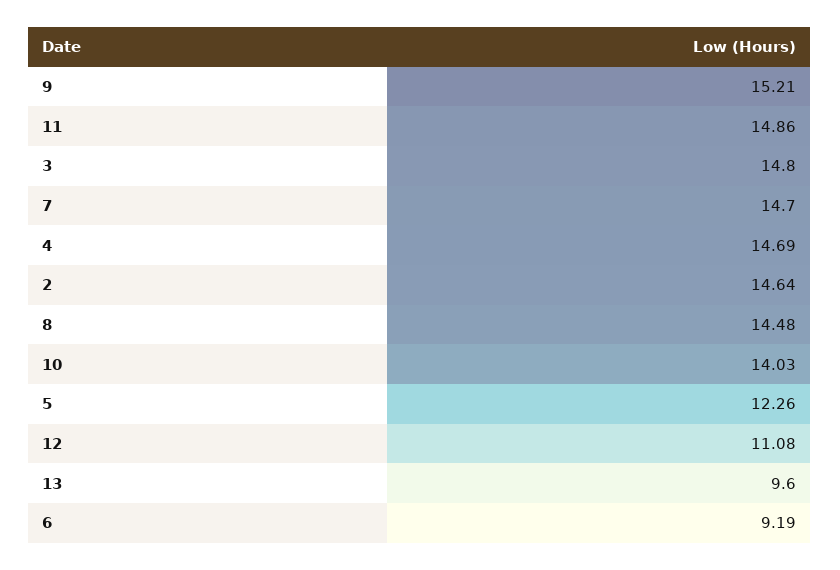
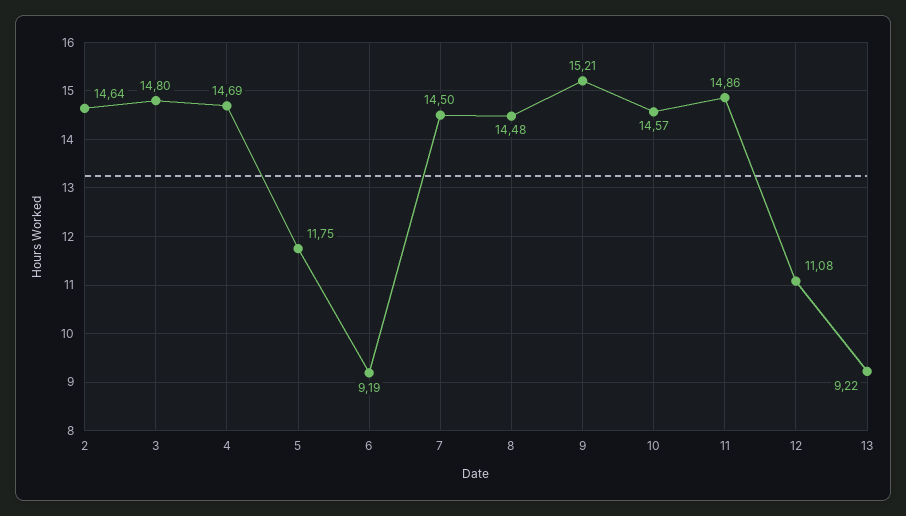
7: 14.7 -> 14.5
10: 14.03 -> 14.57
5: 12.26 -> 11.75
13: 9.6 -> 9.22

